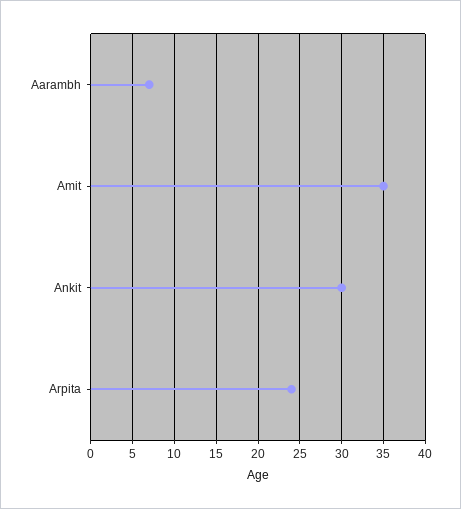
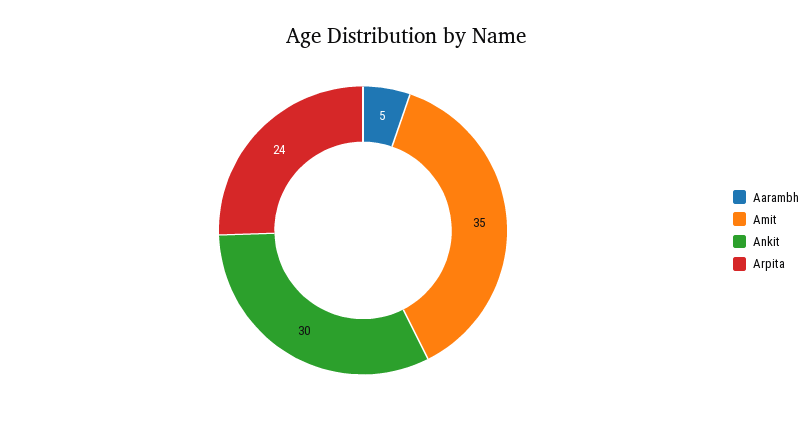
Aarambh: 7 -> 5

